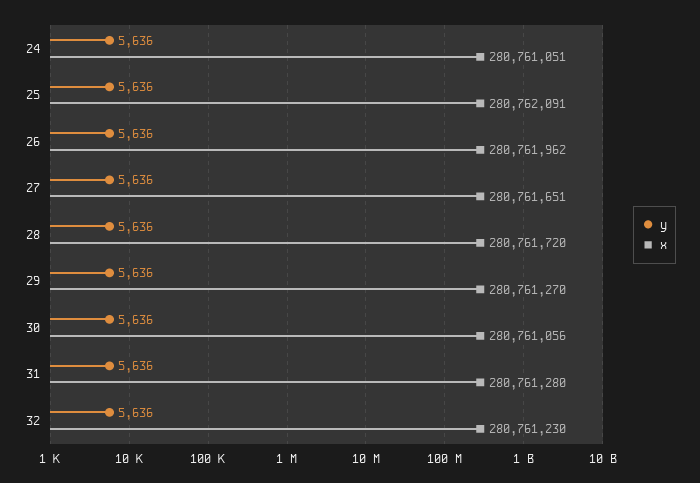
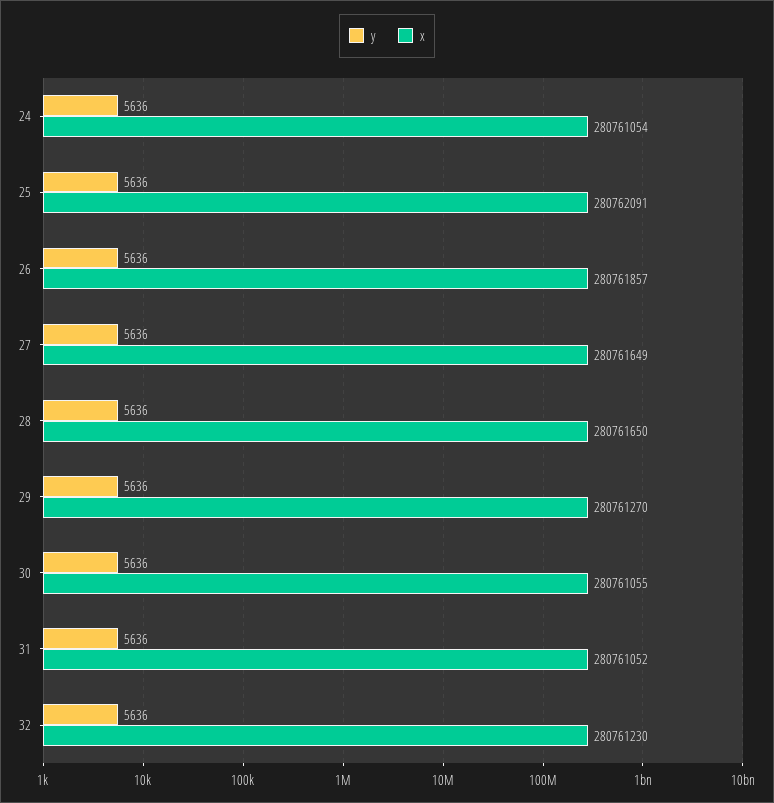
x, 24: 280761051 -> 280761054
x, 26: 280761962 -> 280761857
x, 27: 280761651 -> 280761649
x, 28: 280761720 -> 280761650
x, 30: 280761056 -> 280761055
x, 31: 280761280 -> 280761052

